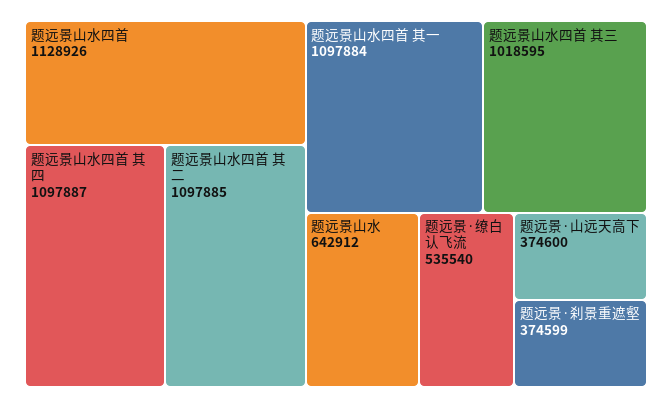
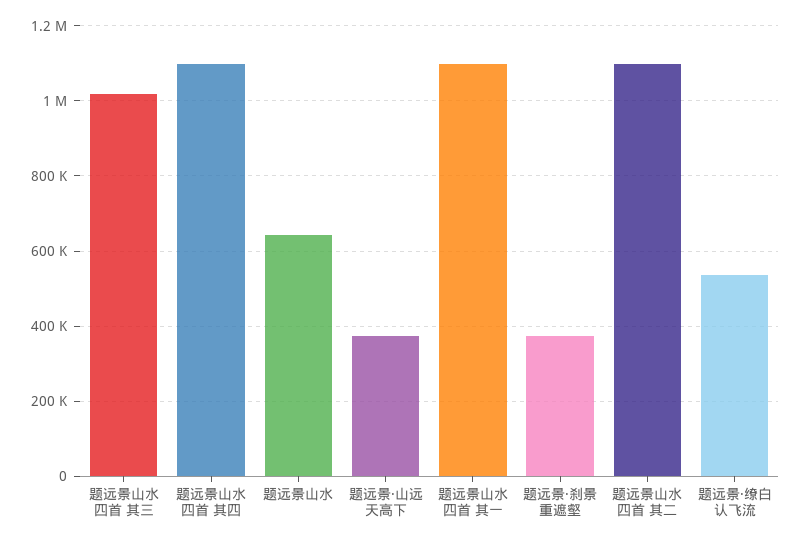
题远景山水四首: 1128926 -> none

